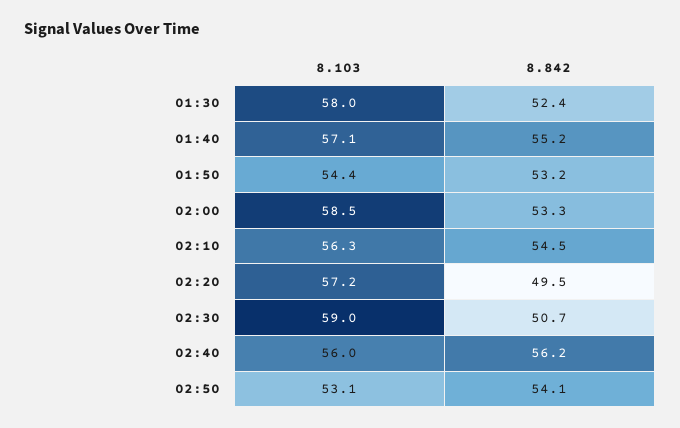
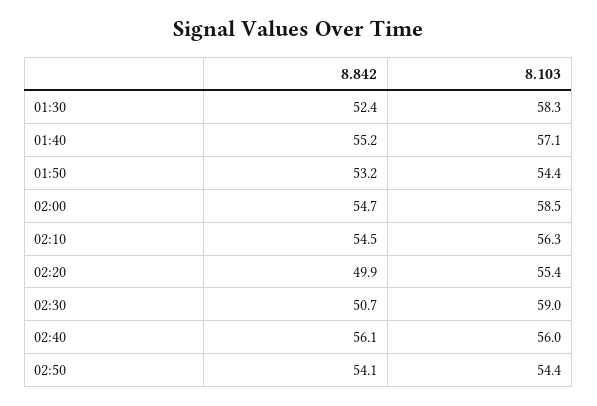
8.103, 01:30: 58 -> 58.3
8.842, 02:00: 53.3 -> 54.7
8.103, 02:20: 57.2 -> 55.4
8.842, 02:20: 49.5 -> 49.9
8.842, 02:40: 56.2 -> 56.1
8.103, 02:50: 53.1 -> 54.4

